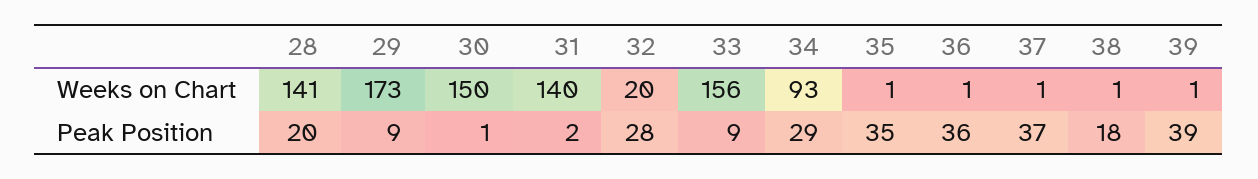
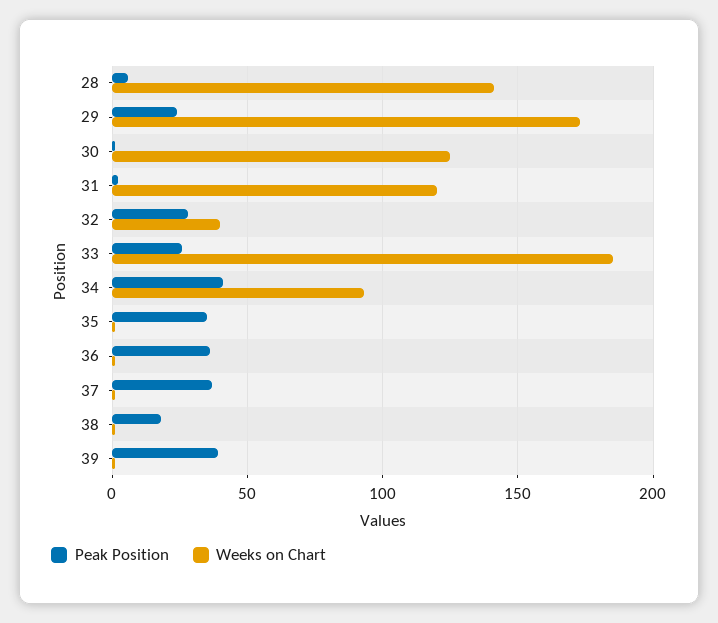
Weeks on Chart, 30: 150 -> 125
Weeks on Chart, 31: 140 -> 120
Weeks on Chart, 32: 20 -> 40
Weeks on Chart, 33: 156 -> 185
Peak Position, 28: 20 -> 5
Peak Position, 29: 9 -> 25
Peak Position, 33: 9 -> 25
Peak Position, 34: 29 -> 40

